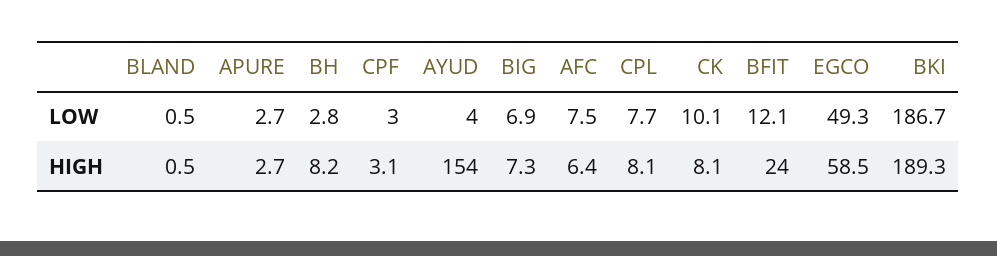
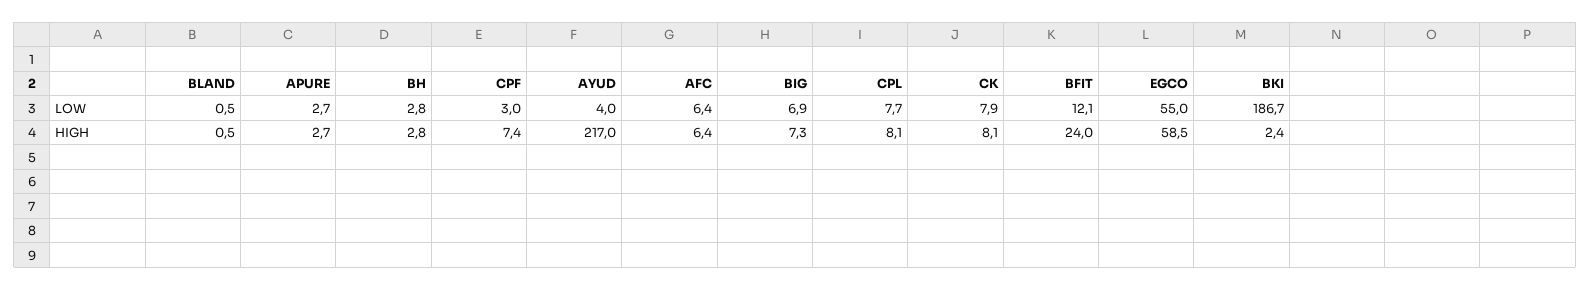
AFC, LOW: 7.5 -> 6.4
CK, LOW: 10.1 -> 7.9
EGCO, LOW: 49.3 -> 55
BH, HIGH: 8.2 -> 2.8
CPF, HIGH: 3.1 -> 7.4
AYUD, HIGH: 154 -> 217
BKI, HIGH: 189.3 -> 2.4

